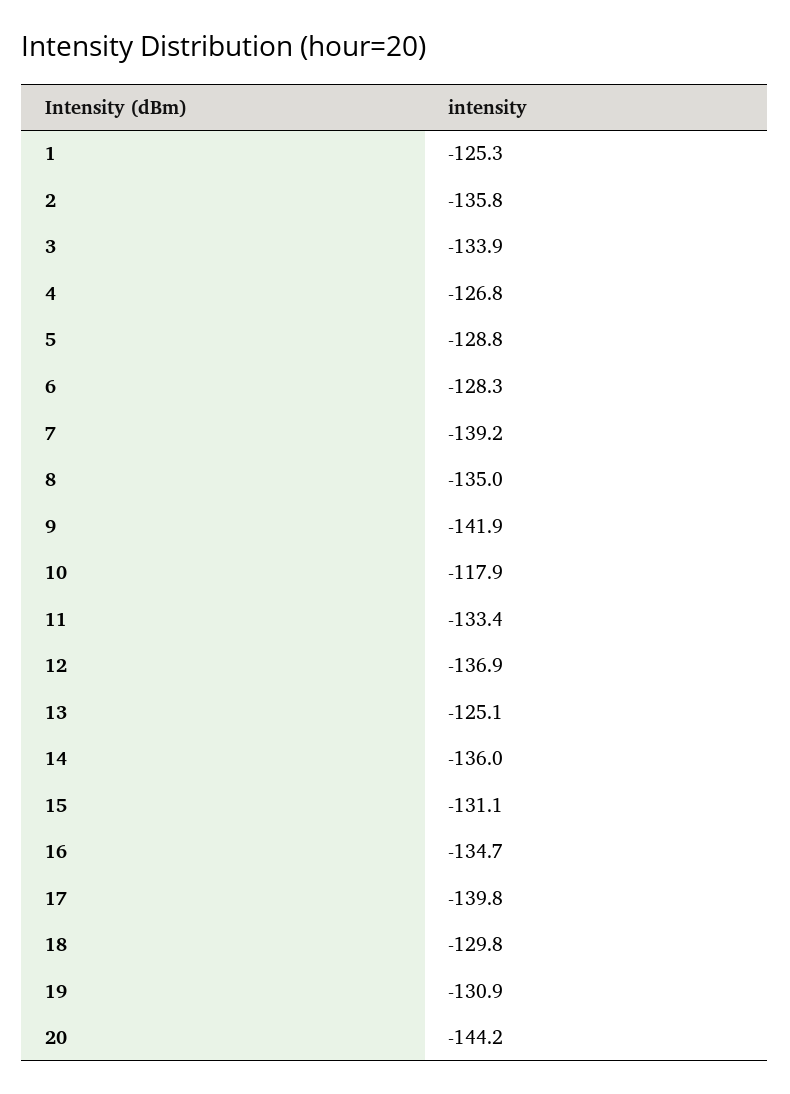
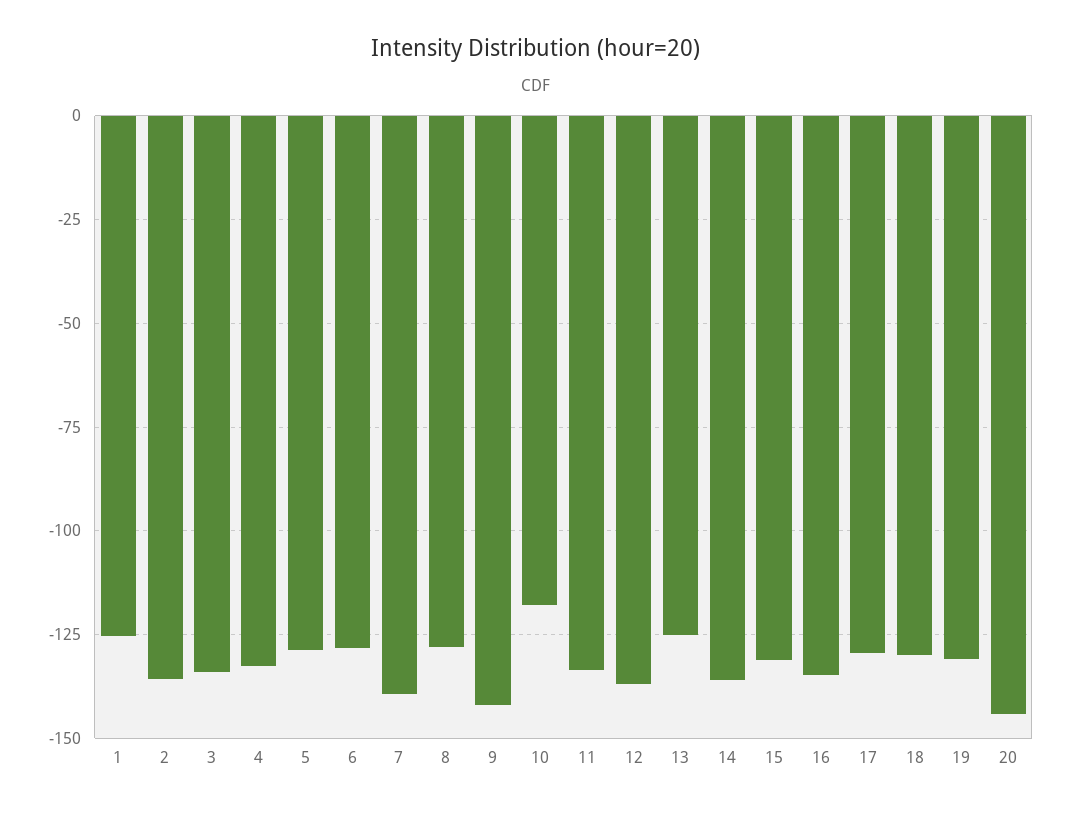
4: -126.8 -> -132.5
8: -135 -> -127.5
17: -139.8 -> -130

